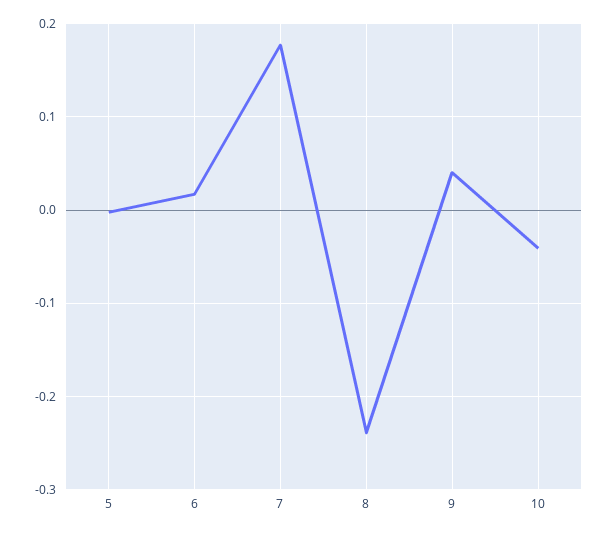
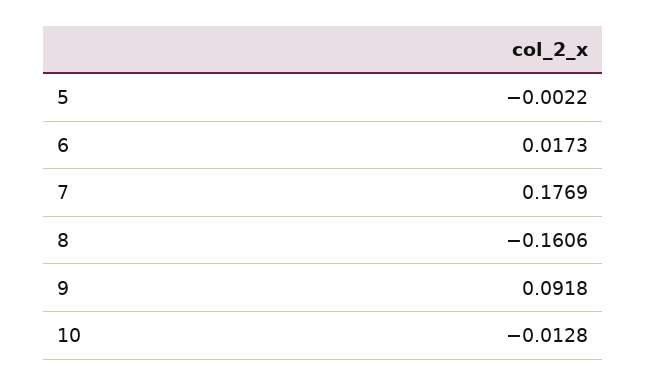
8: -0.24 -> -0.1606
9: 0.04 -> 0.0918
10: -0.04 -> -0.0128

